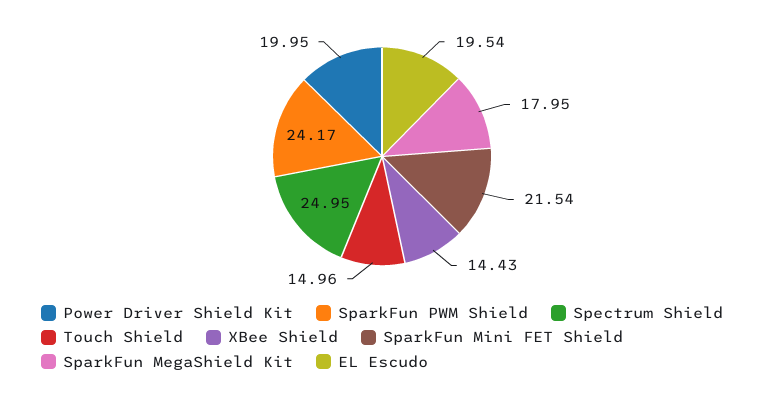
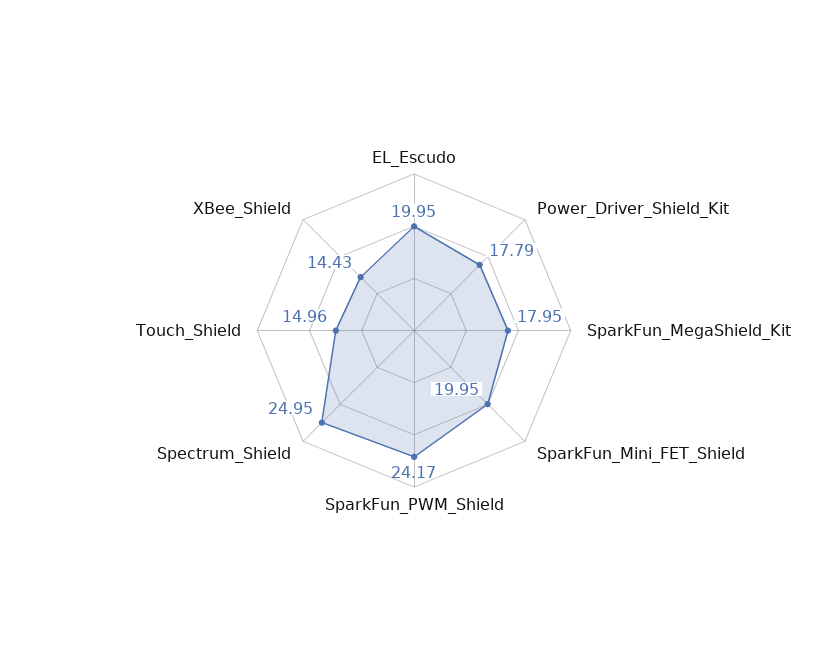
Power Driver Shield Kit: 19.95 -> 17.79
SparkFun Mini FET Shield: 21.54 -> 19.95
EL Escudo: 19.54 -> 19.95

